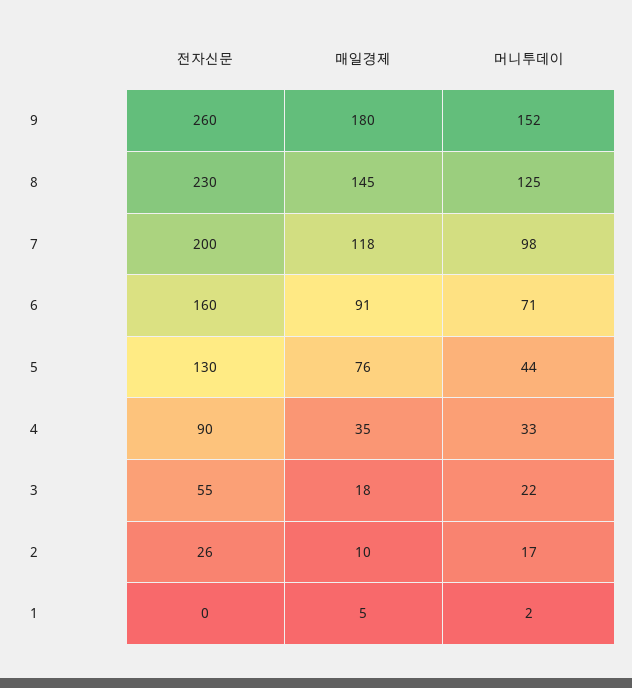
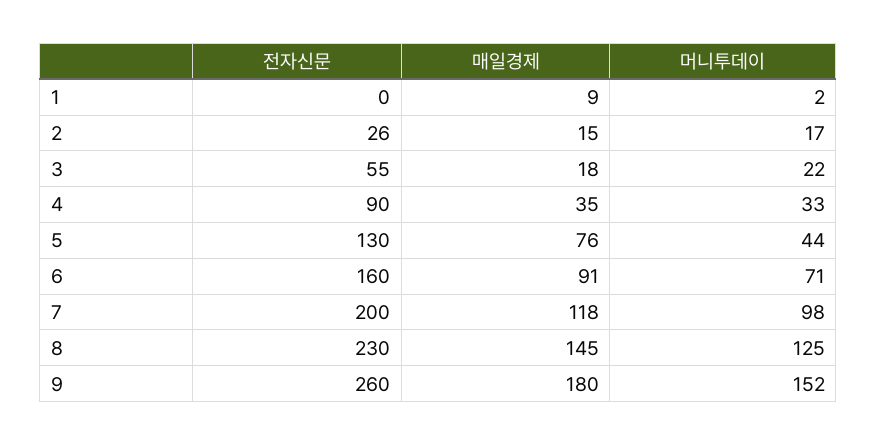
매일경제, 2: 10 -> 15
매일경제, 1: 5 -> 9

